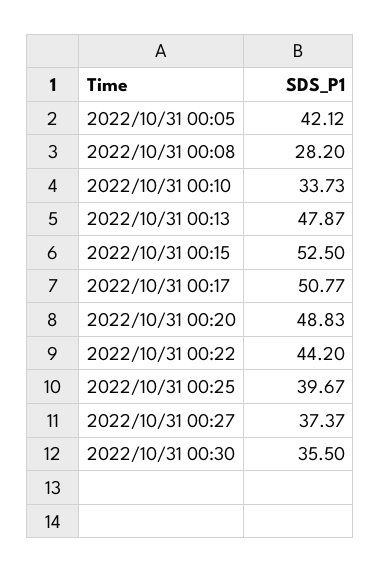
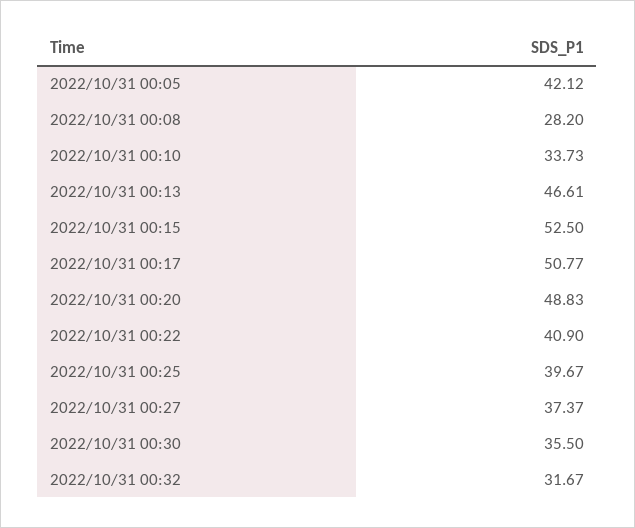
2022/10/31 00:13: 47.87 -> 46.61
2022/10/31 00:22: 44.2 -> 40.9
2022/10/31 00:32: none -> 31.67

